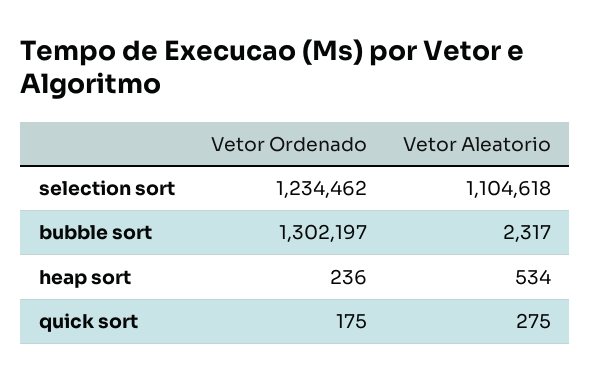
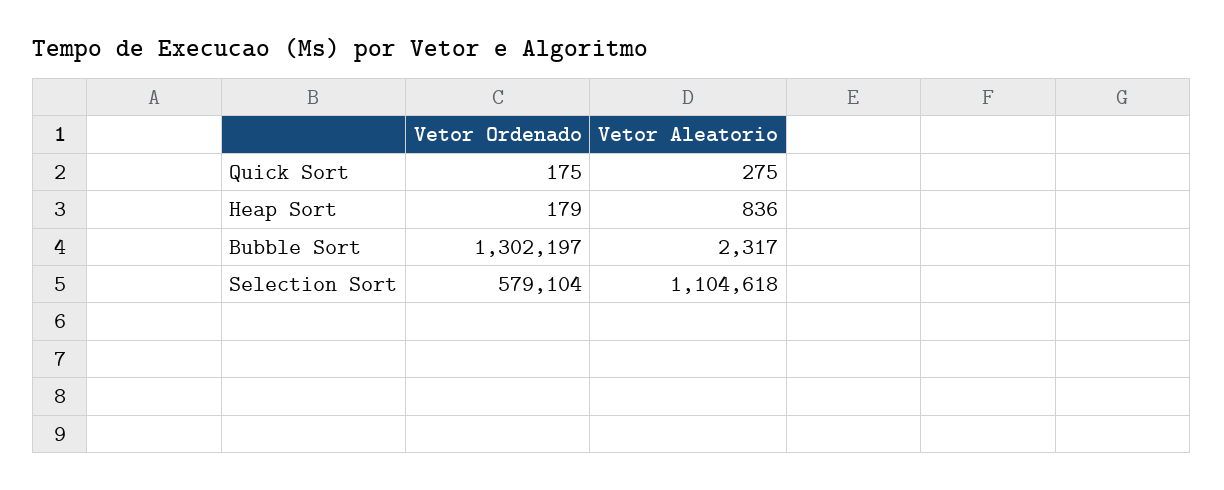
Vetor Ordenado, selection sort: 1234462 -> 579104
Vetor Ordenado, heap sort: 236 -> 179
Vetor Aleatorio, heap sort: 534 -> 836

